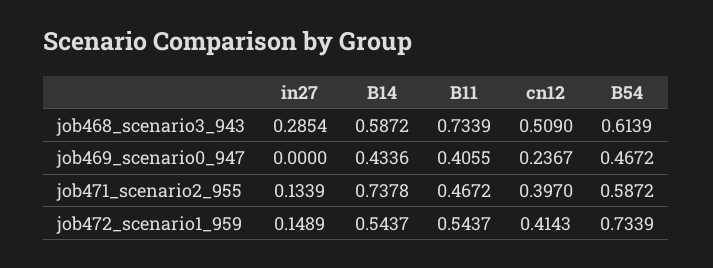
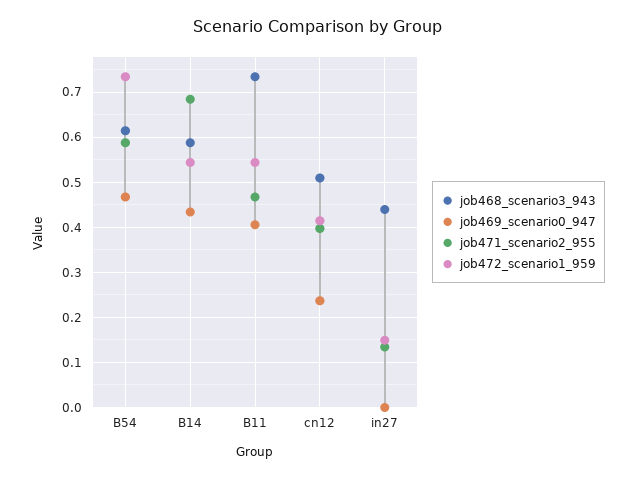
job468_scenario3_943, in27: 0.2854 -> 0.44
job471_scenario2_955, B14: 0.7378 -> 0.68

